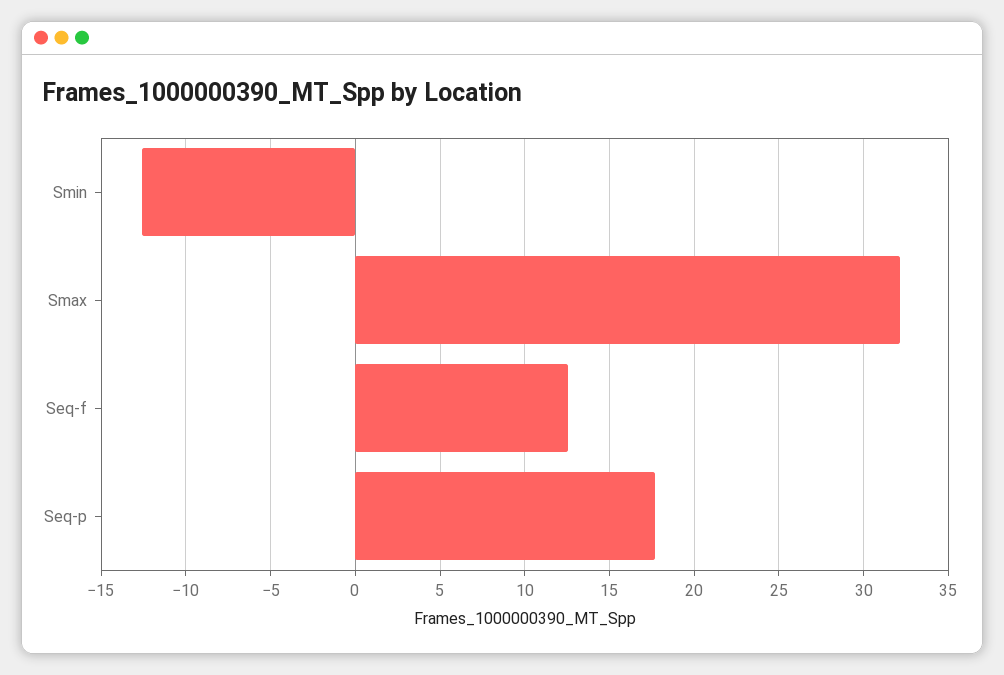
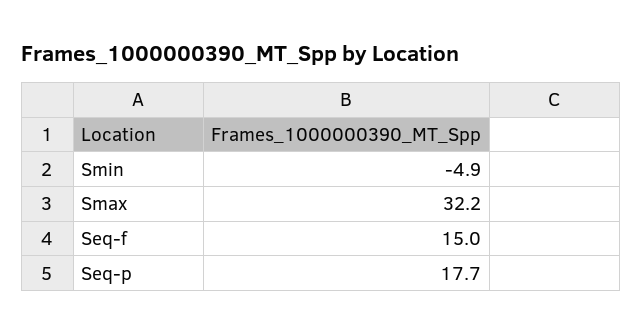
Smin: -12.5 -> -4.9
Seq-f: 12.5 -> 15

